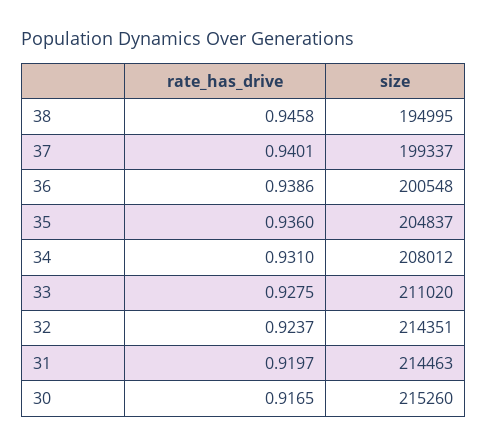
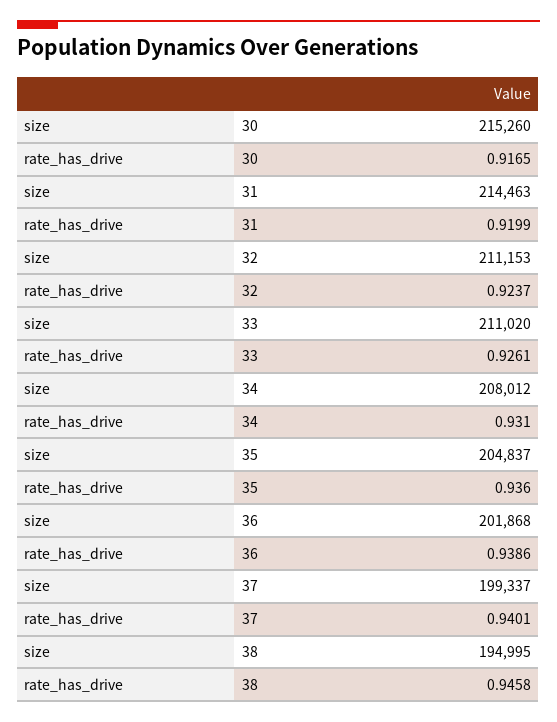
size, 36: 200548 -> 201868
rate_has_drive, 33: 0.9275 -> 0.9261
size, 32: 214351 -> 211153
rate_has_drive, 31: 0.9197 -> 0.9199

